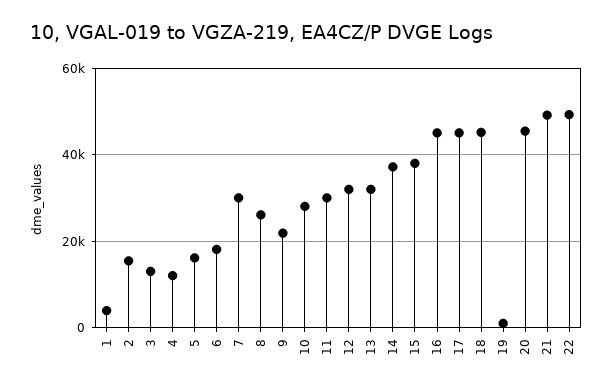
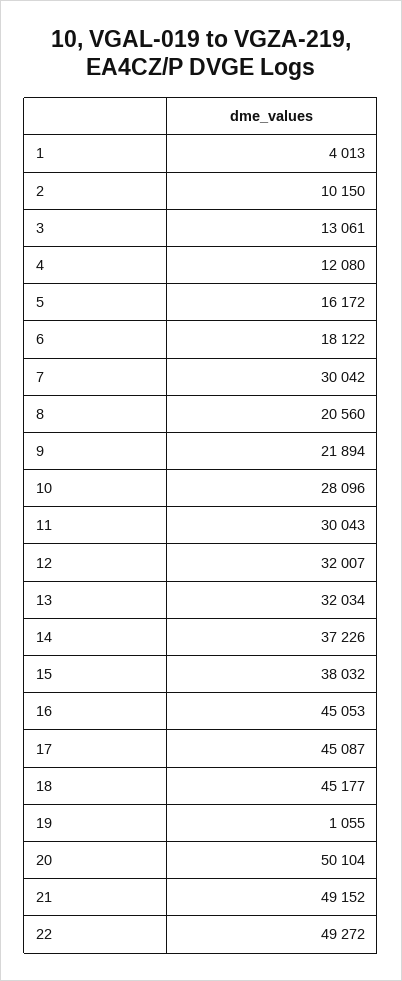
2: 16000 -> 10150
8: 26000 -> 20560
20: 46000 -> 50104

